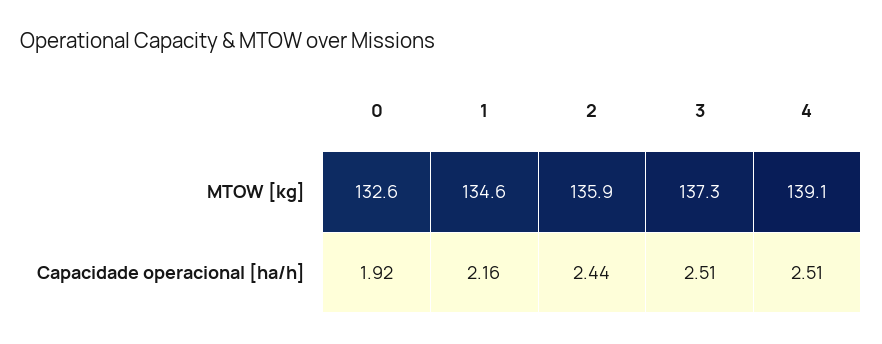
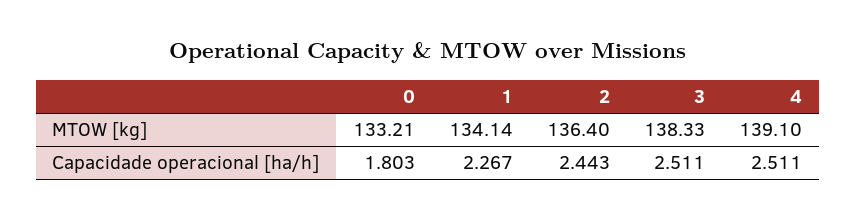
0, MTOW [kg]: 132.6 -> 133.21
1, MTOW [kg]: 134.6 -> 134.14
2, MTOW [kg]: 135.9 -> 136.4
3, MTOW [kg]: 137.3 -> 138.33
0, Capacidade operacional [ha/h]: 1.92 -> 1.803
1, Capacidade operacional [ha/h]: 2.16 -> 2.267

